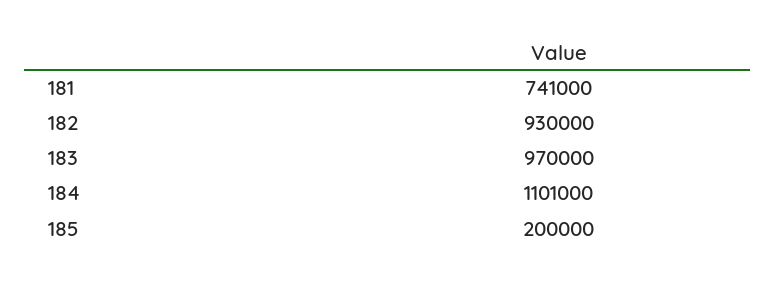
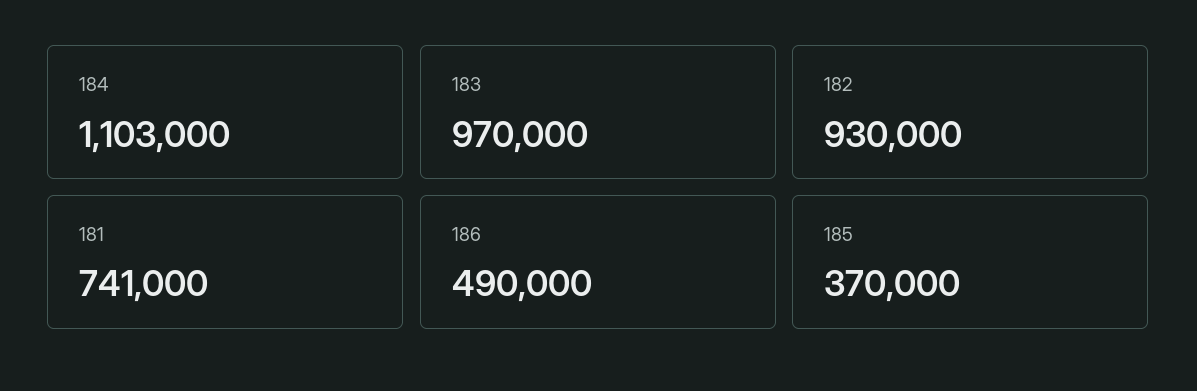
184: 1101000 -> 1103000
185: 200000 -> 370000
186: none -> 490000

